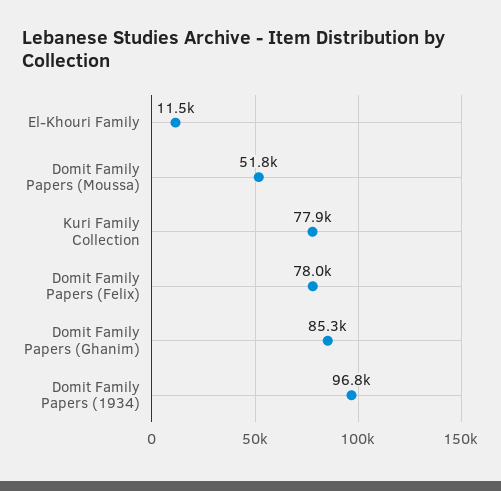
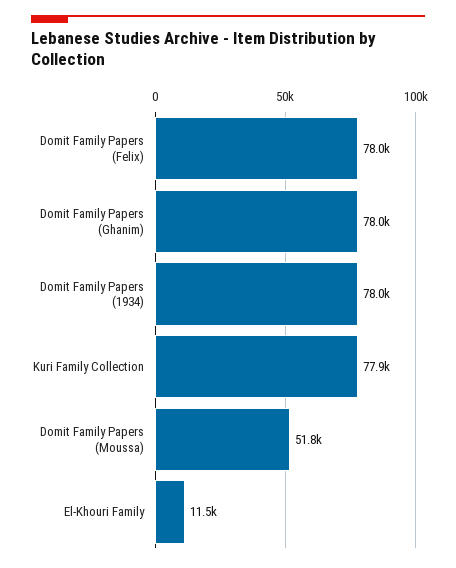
Domit Family Papers (Ghanim): 85300 -> 78000
Domit Family Papers (1934): 96800 -> 78000

